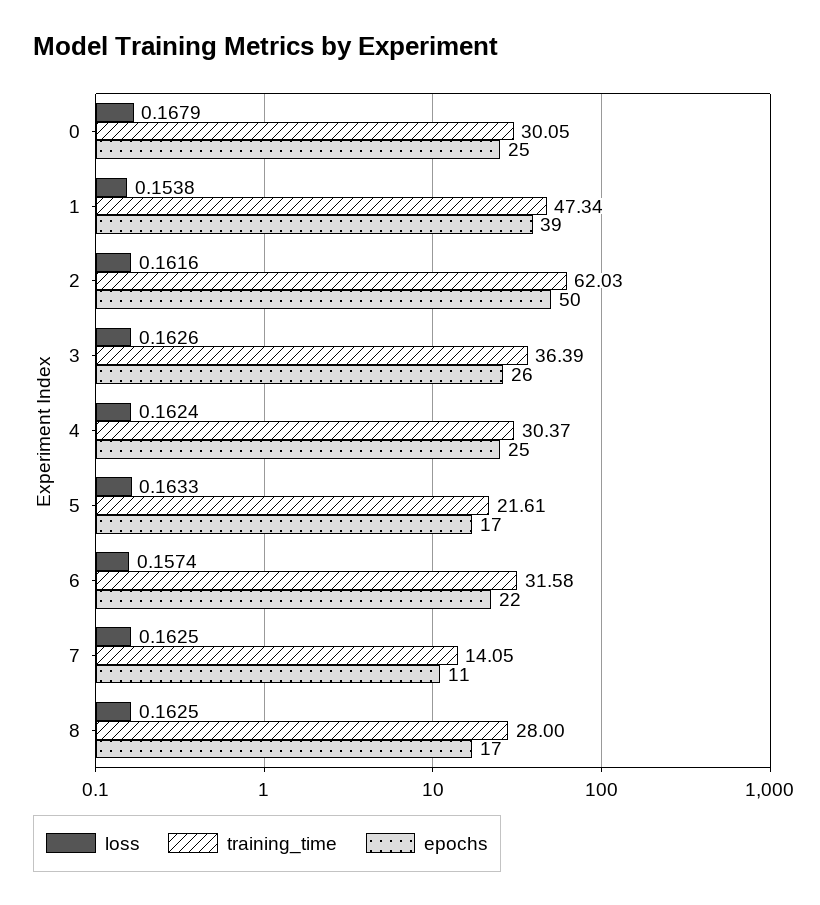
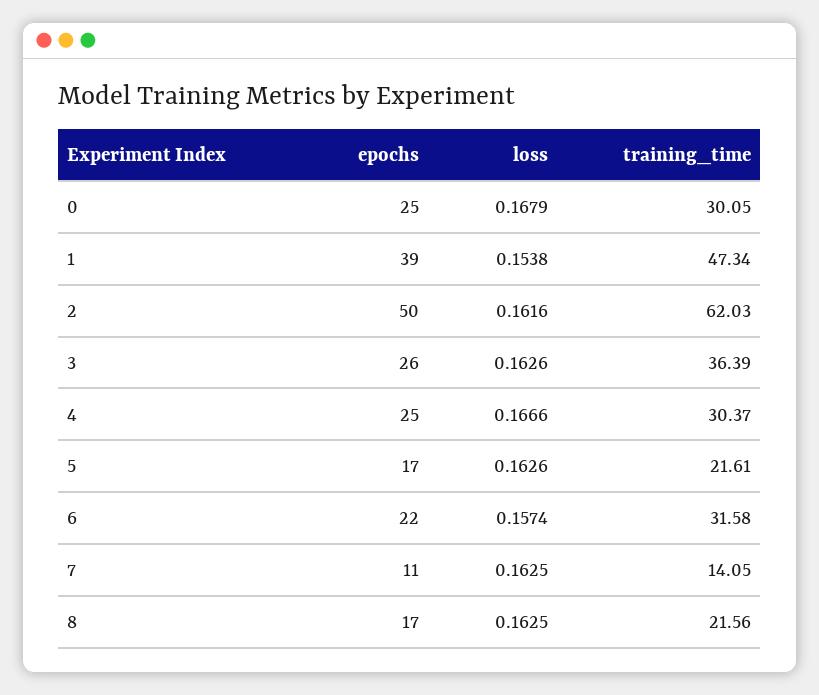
loss, 4: 0.1624 -> 0.1666
loss, 5: 0.1633 -> 0.1626
training_time, 8: 28 -> 21.56

